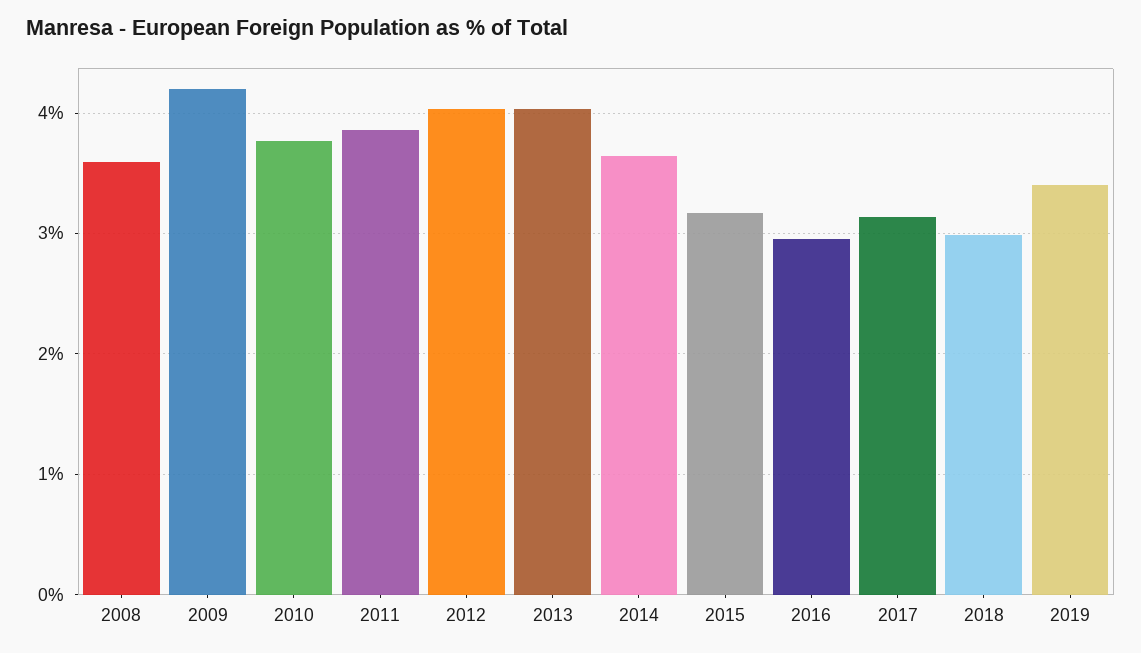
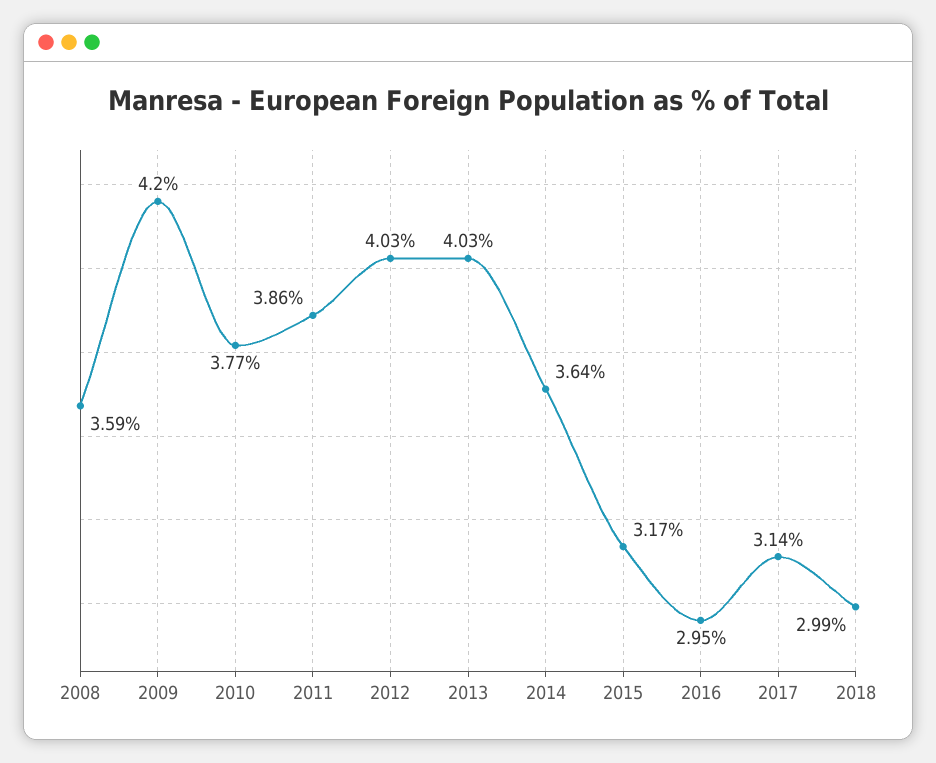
2019: 3.4 -> none

